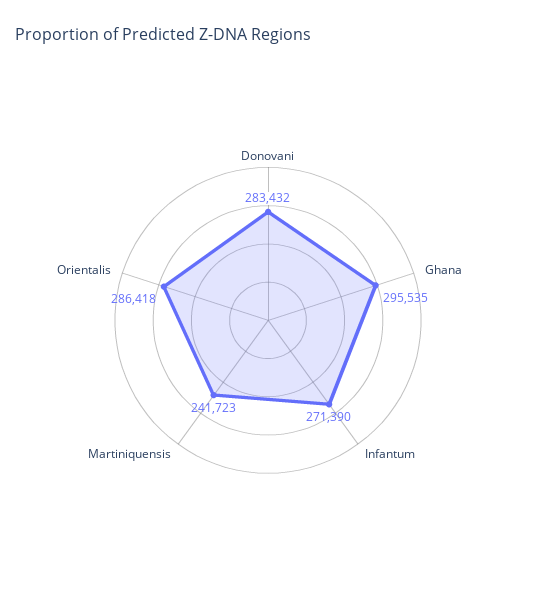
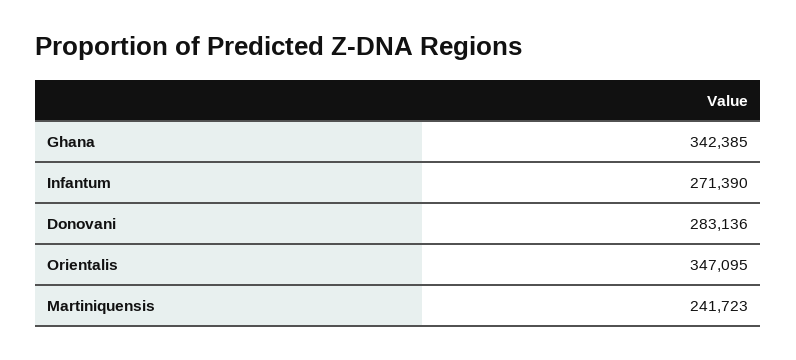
Donovani: 283432 -> 283136
Ghana: 295535 -> 342385
Orientalis: 286418 -> 347095

